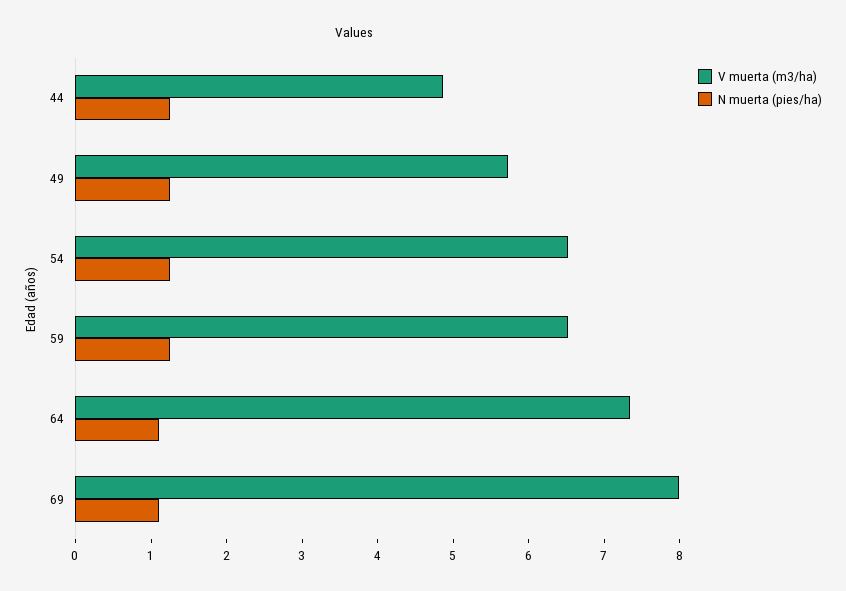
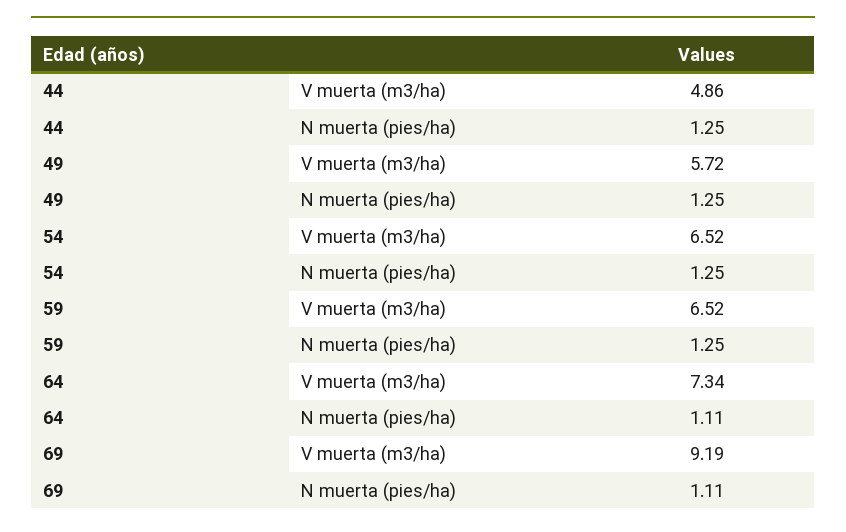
V muerta (m3/ha), 69: 8 -> 9.19

